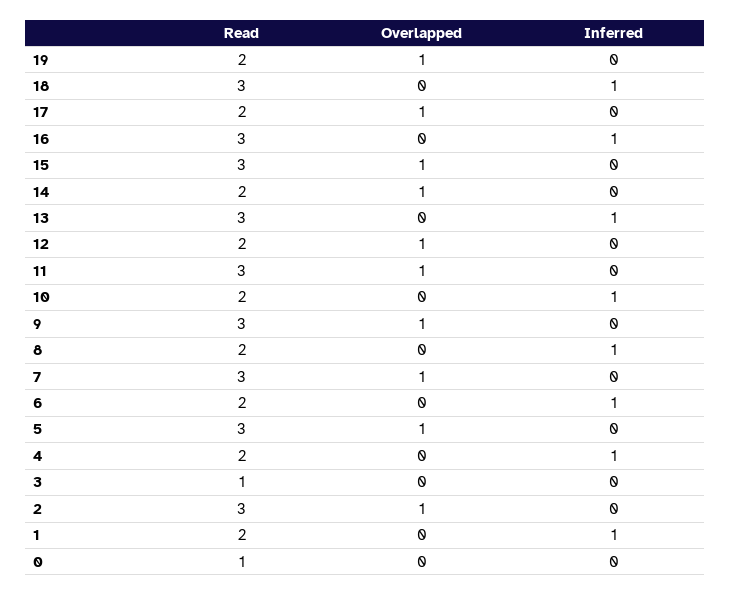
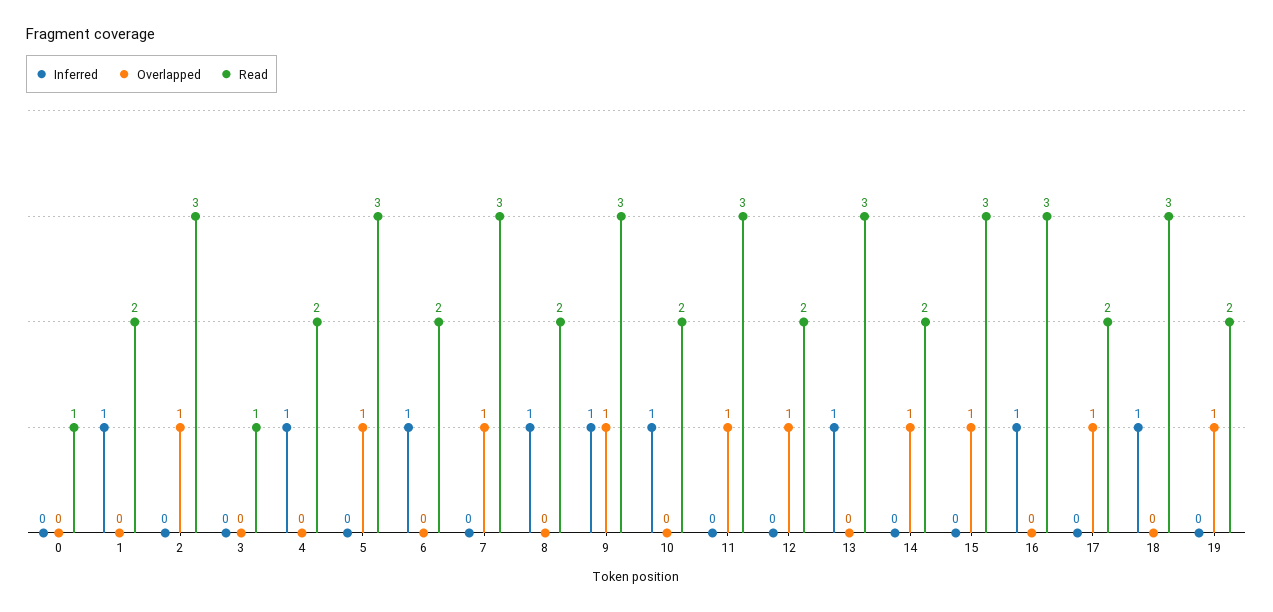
Inferred, 9: 0 -> 1

